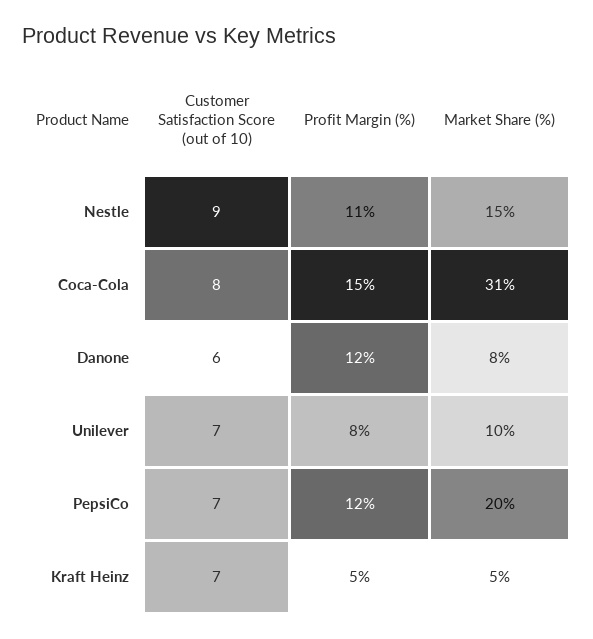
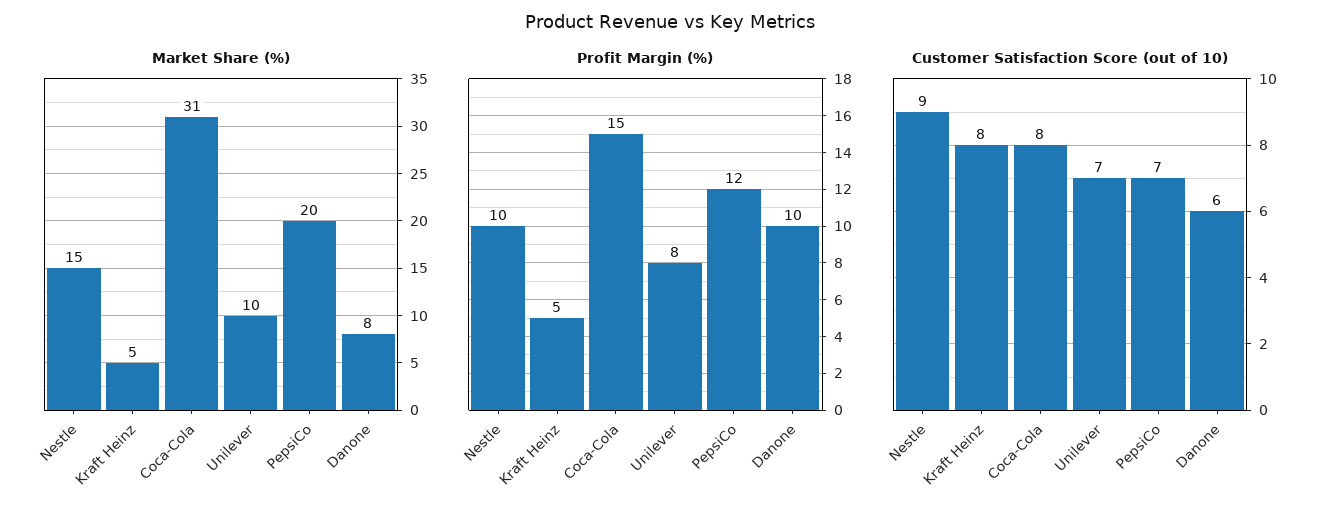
Profit Margin (%), Nestle: 11 -> 10
Profit Margin (%), Danone: 12 -> 10
Customer Satisfaction Score (out of 10), Kraft Heinz: 7 -> 8

